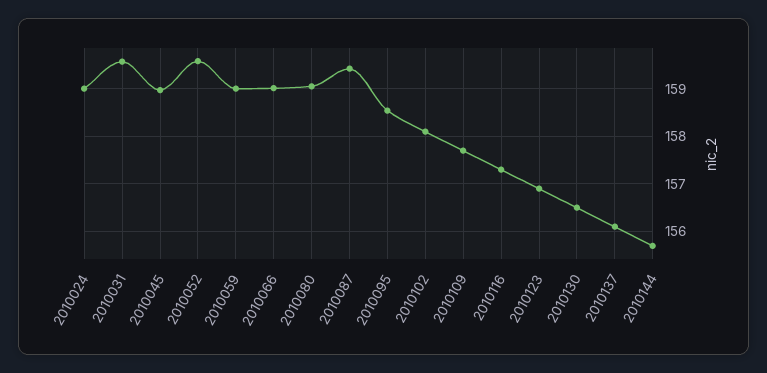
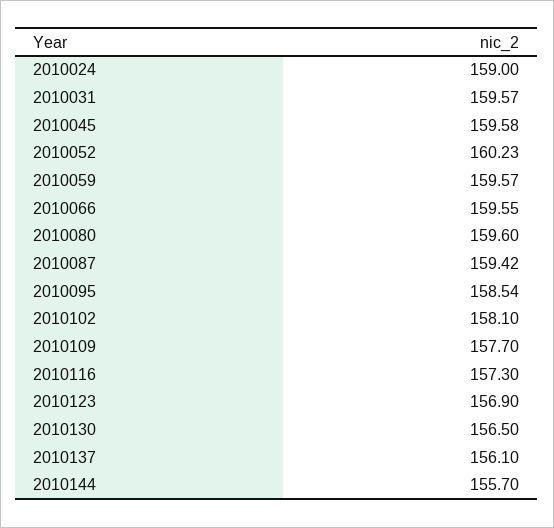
2010045: 159 -> 159.58
2010052: 159.6 -> 160.23
2010059: 159 -> 159.57
2010066: 159 -> 159.55
2010080: 159 -> 159.6

